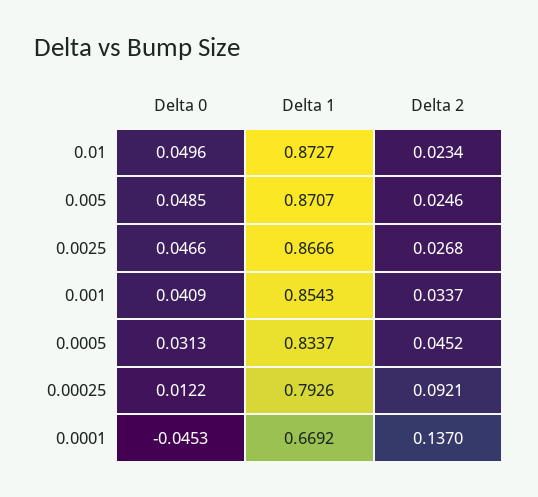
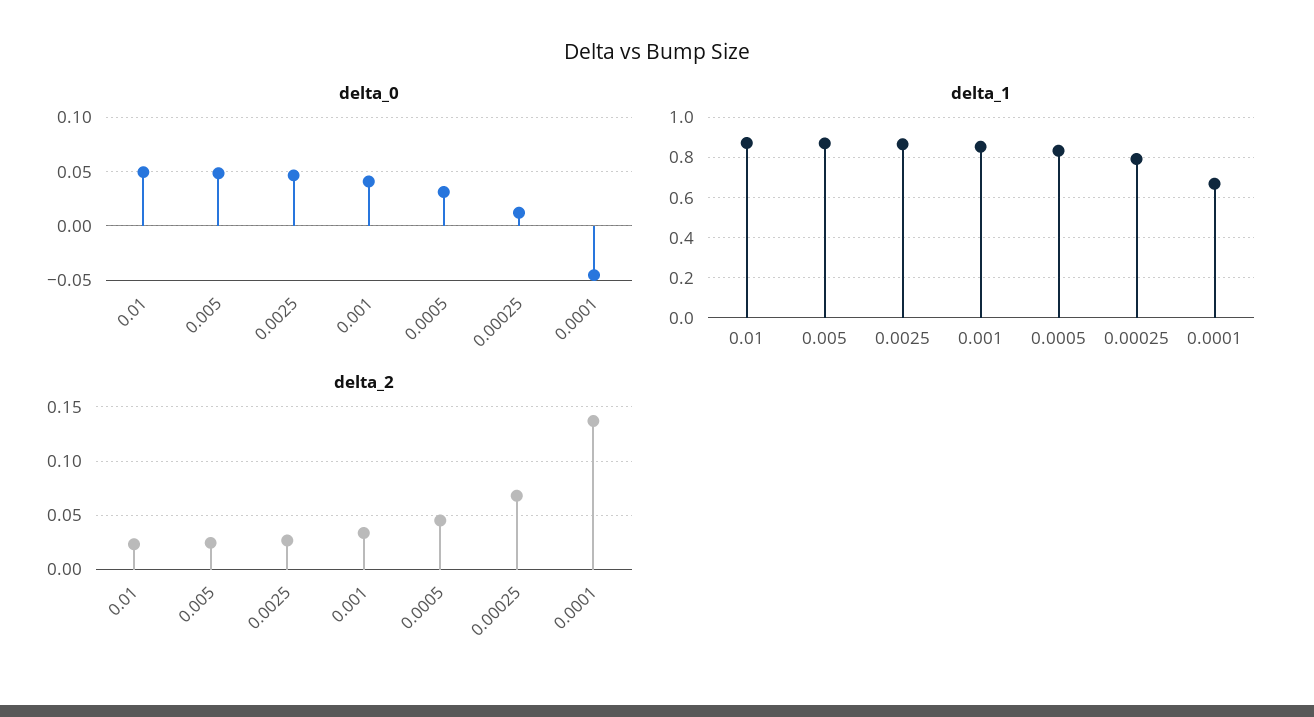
Delta 2, 0.00025: 0.0921 -> 0.07

